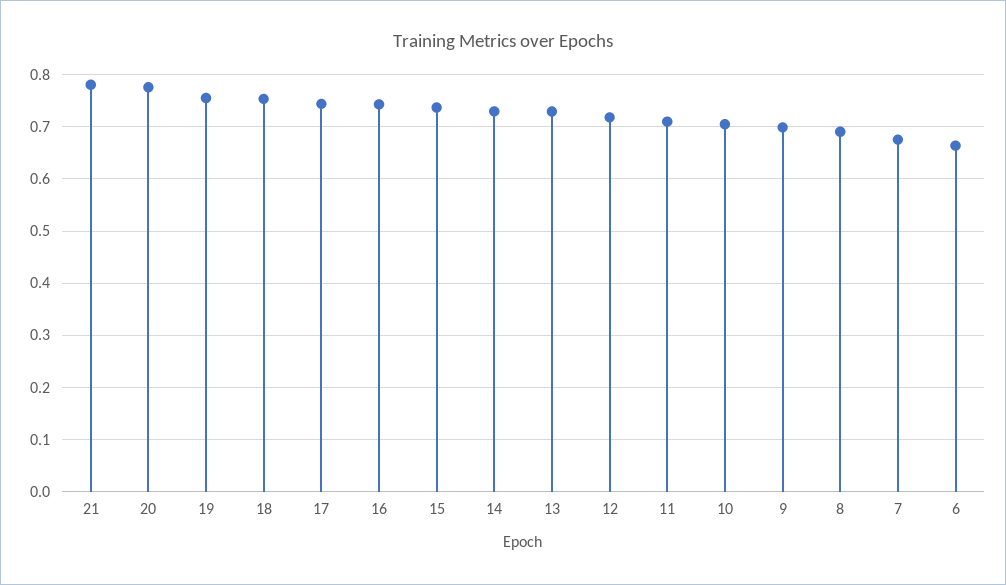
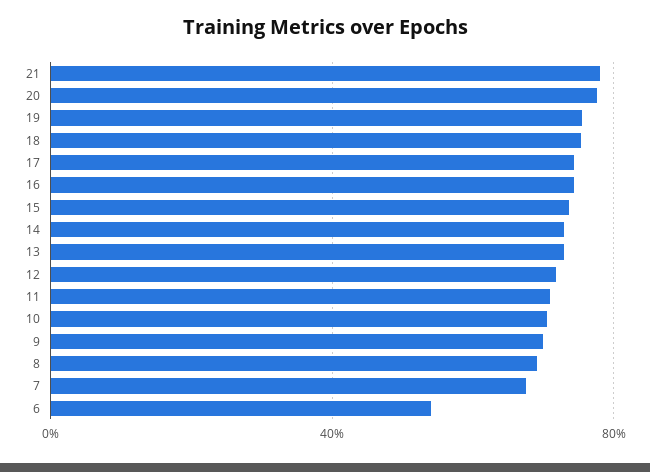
6: 0.66 -> 0.55

